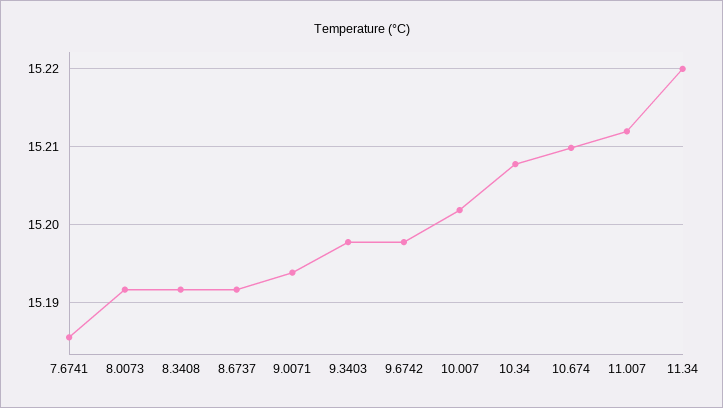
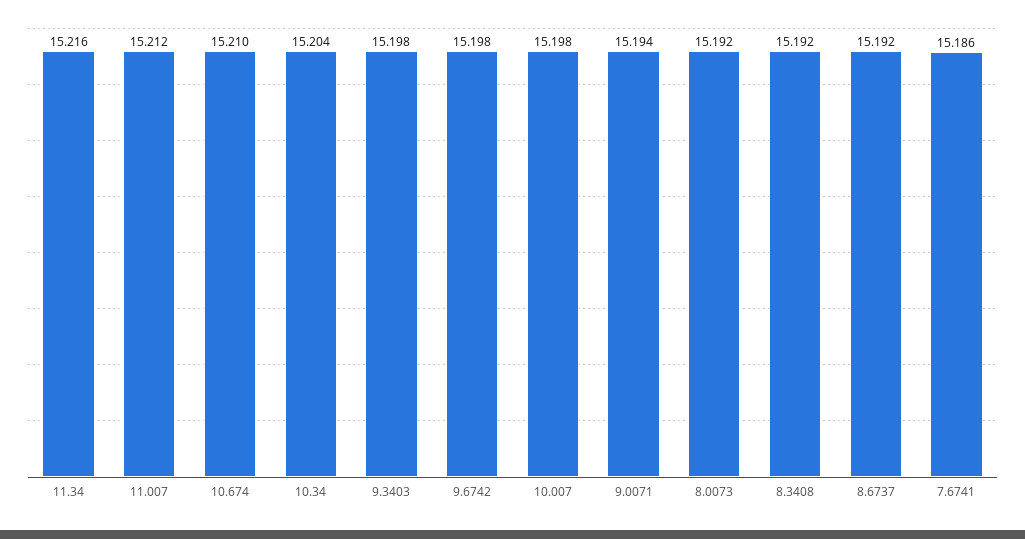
10.007: 15.202 -> 15.198
10.34: 15.208 -> 15.204
11.34: 15.22 -> 15.216

